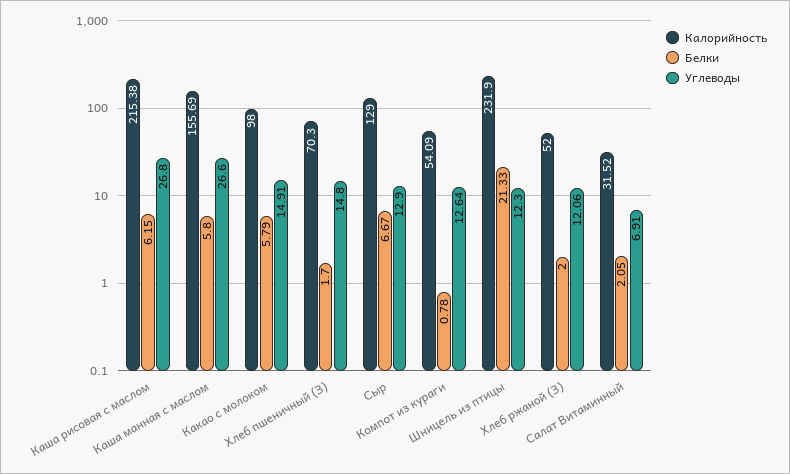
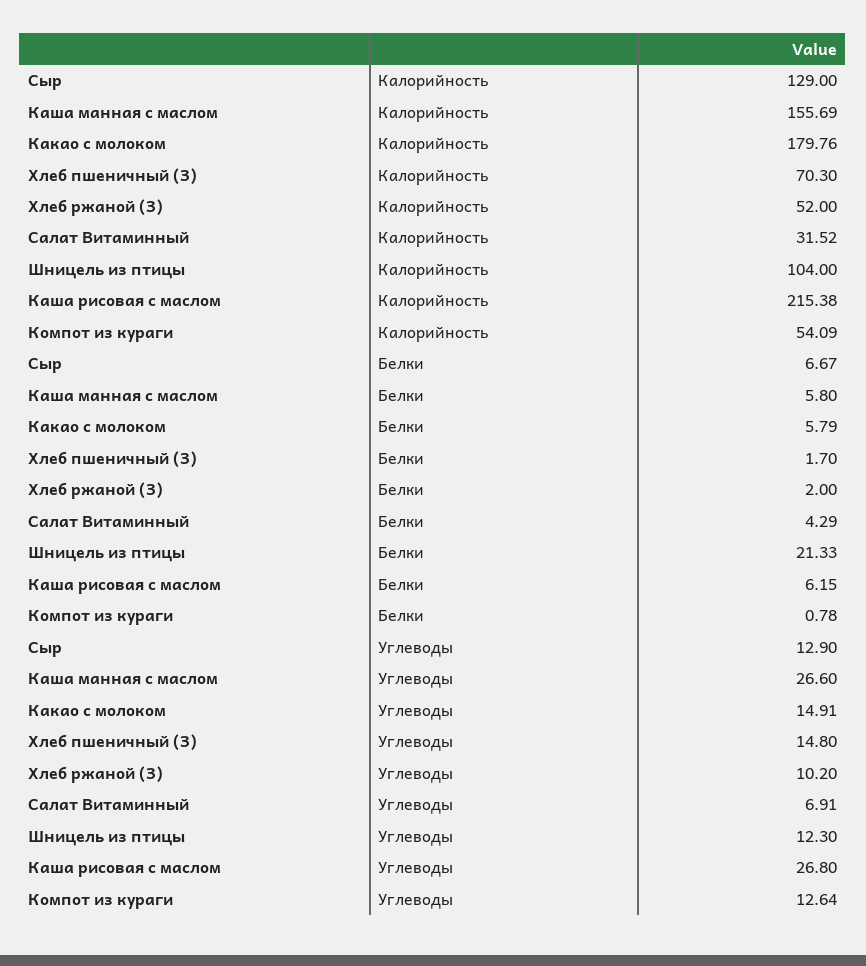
Калорийность, Какао с молоком: 98 -> 179.76
Калорийность, Шницель из птицы: 231.9 -> 104
Углеводы, Хлеб ржаной (З): 12.06 -> 10.2
Белки, Салат Витаминный: 2.05 -> 4.29

